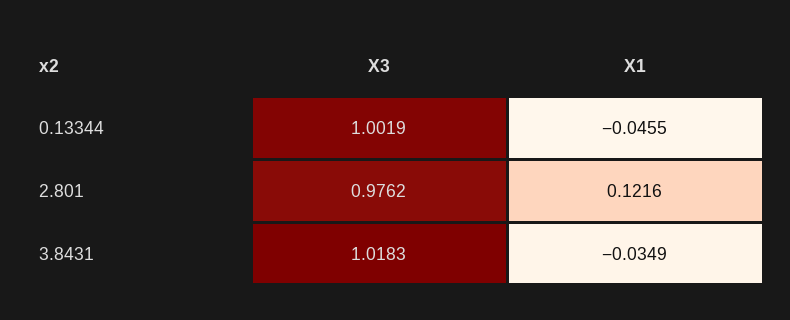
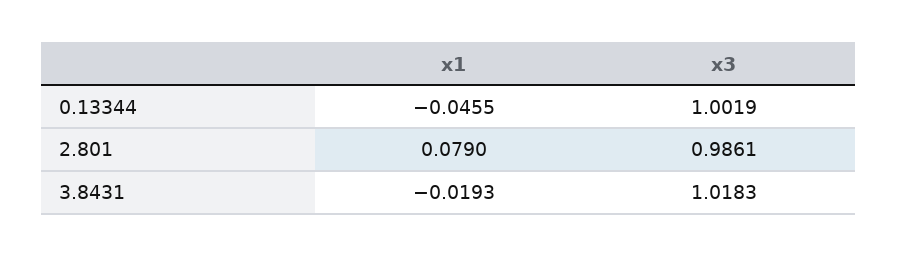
X3, 2.801: 0.9762 -> 0.9861
X1, 2.801: 0.1216 -> 0.079
X1, 3.8431: -0.0349 -> -0.0193

